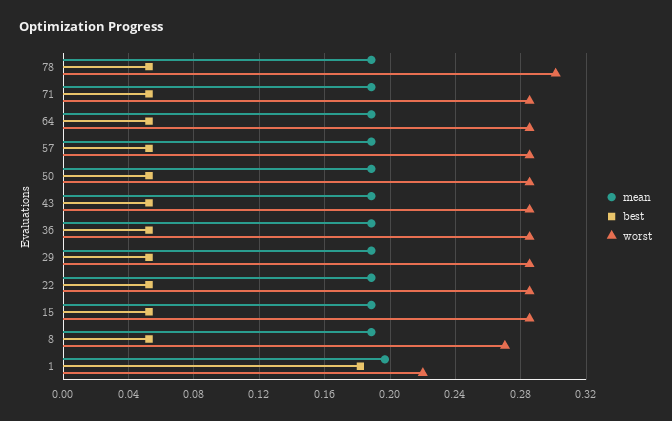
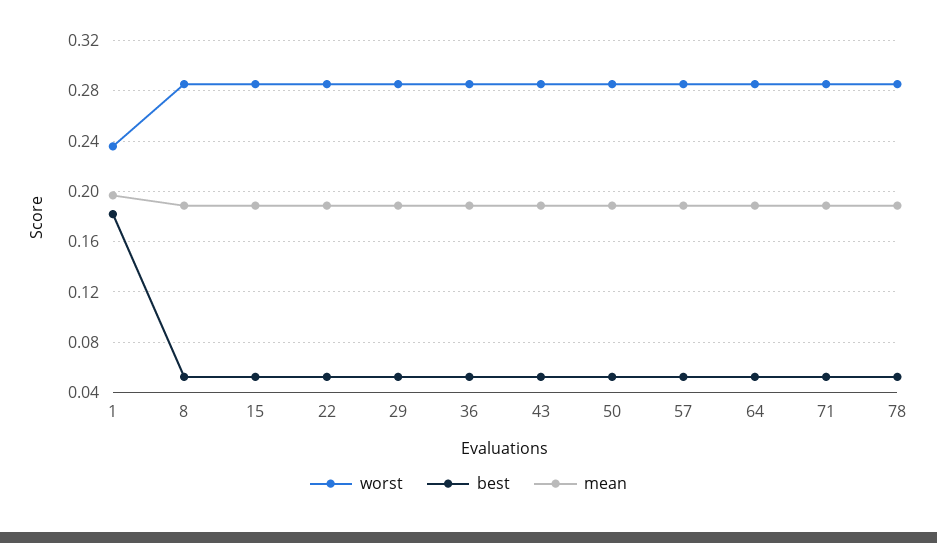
worst, 78: 0.3 -> 0.285
worst, 8: 0.27 -> 0.285
worst, 1: 0.22 -> 0.235

